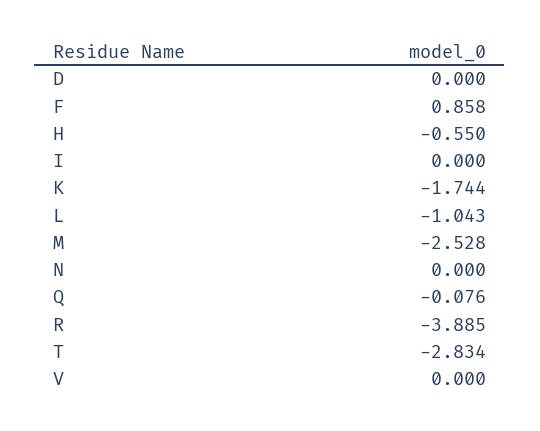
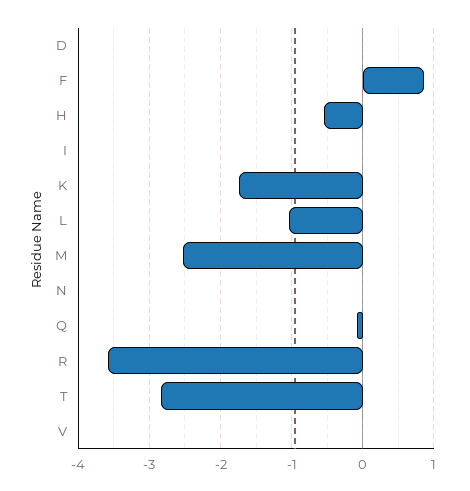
R: -3.885 -> -3.6

